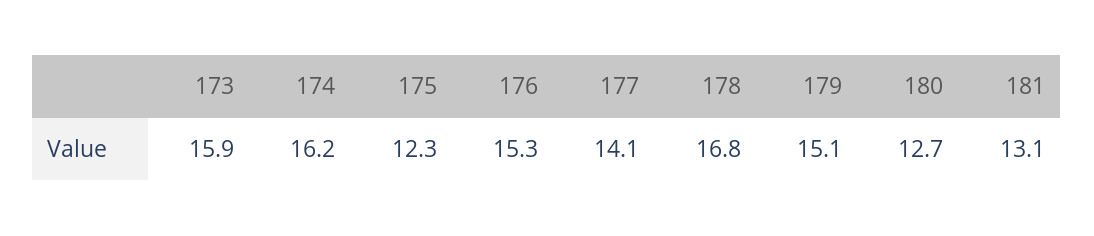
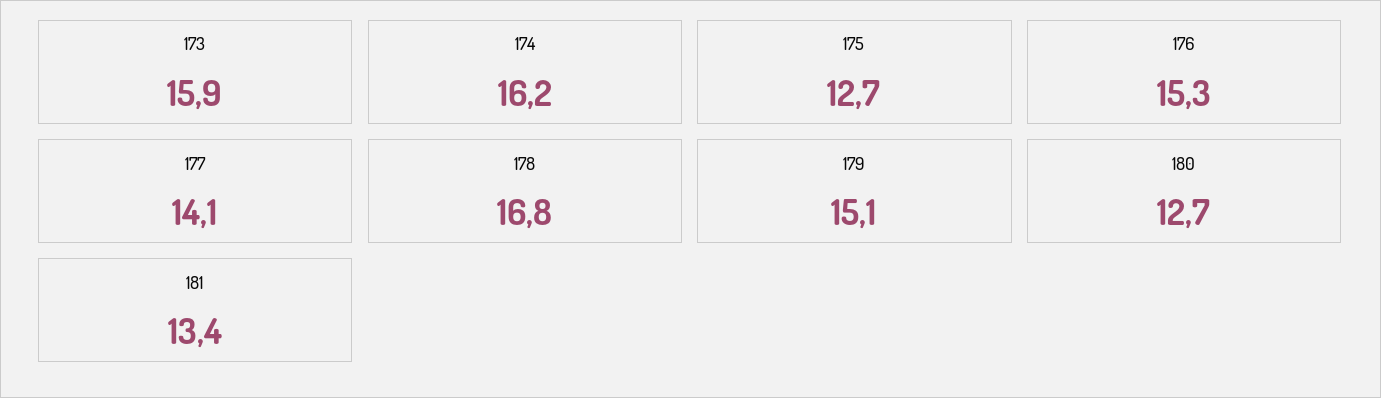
175: 12.3 -> 12.7
181: 13.1 -> 13.4

